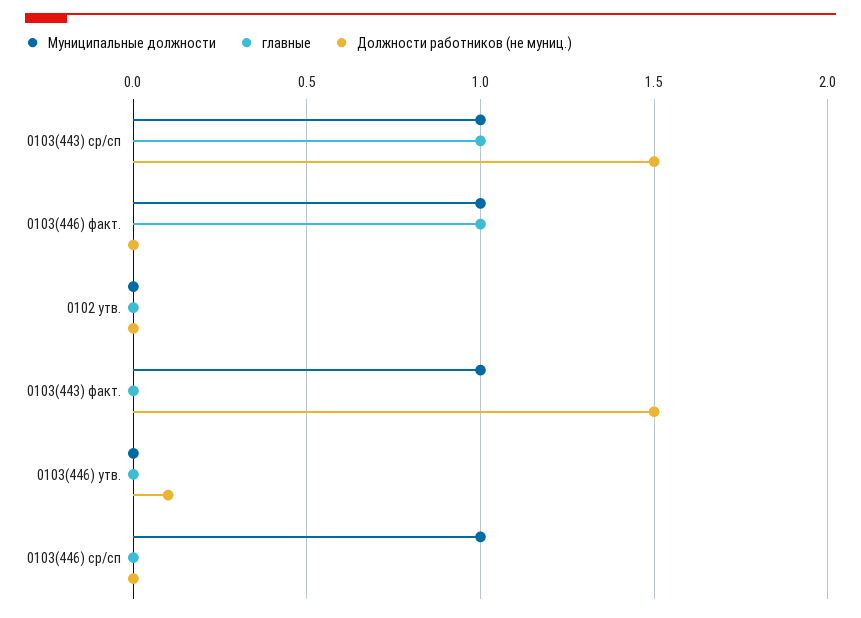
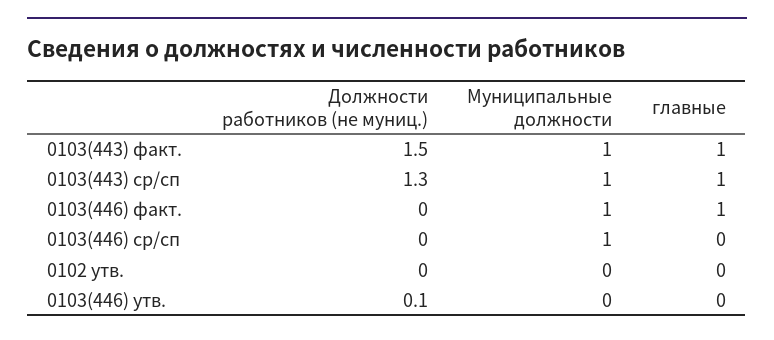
Должности работников (не муниц.), 0103(443) ср/сп: 1.5 -> 1.3
главные, 0103(443) факт.: 0 -> 1

